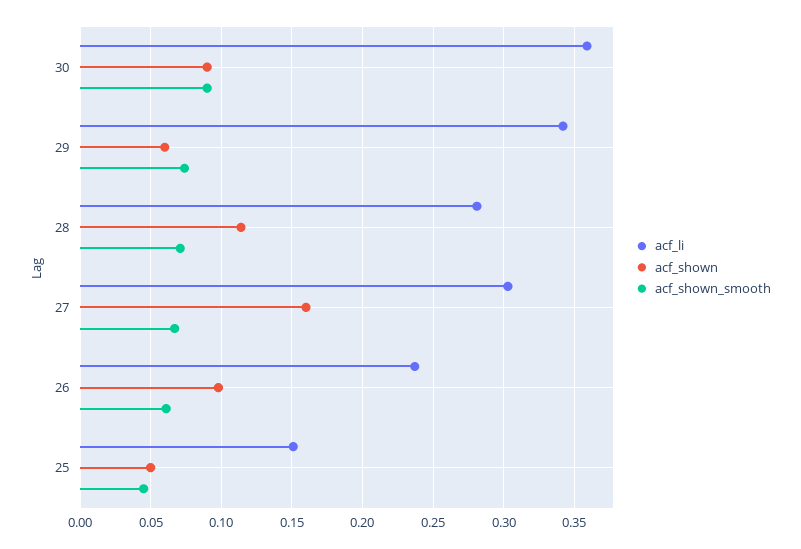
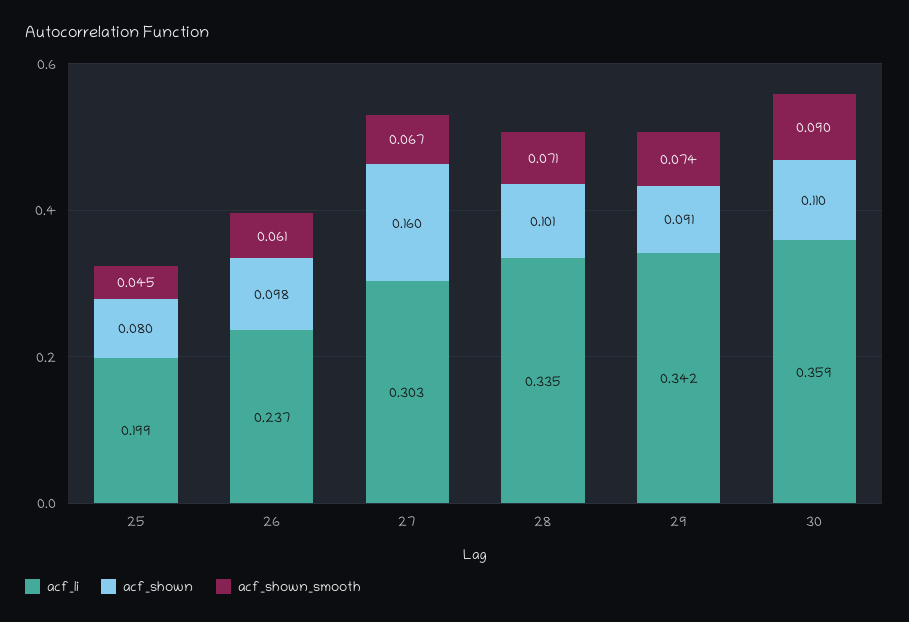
acf_shown, 30: 0.09 -> 0.11
acf_shown, 29: 0.06 -> 0.091
acf_li, 28: 0.28 -> 0.335
acf_shown, 28: 0.115 -> 0.101
acf_li, 25: 0.15 -> 0.199
acf_shown, 25: 0.05 -> 0.08

